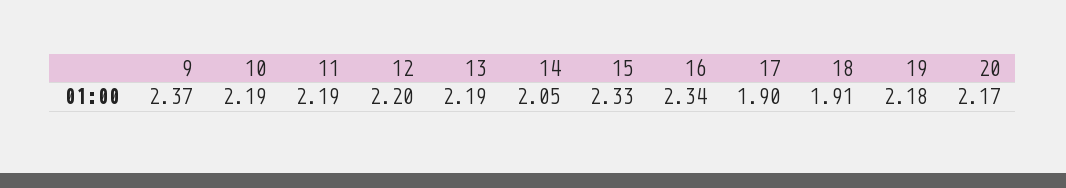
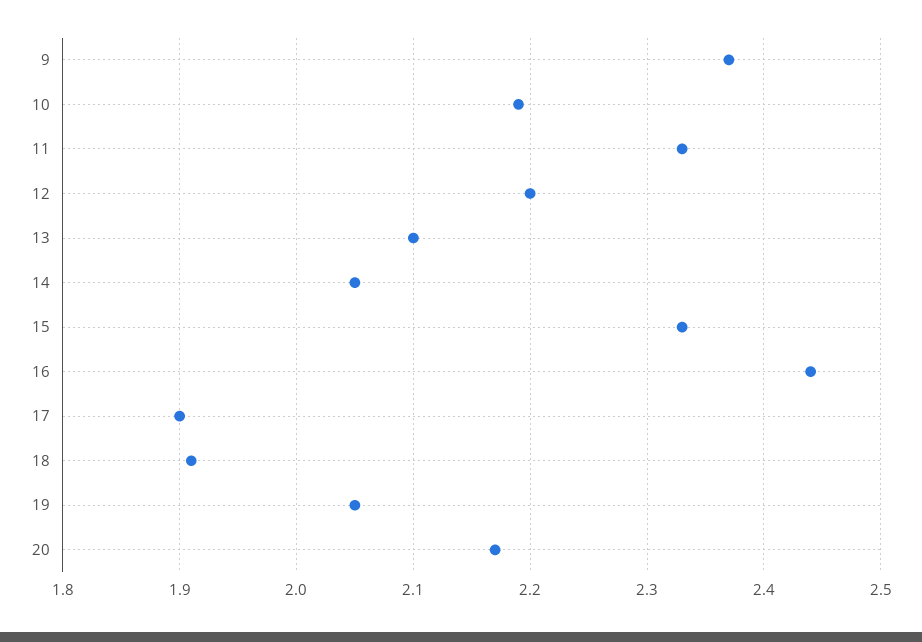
11: 2.19 -> 2.33
13: 2.19 -> 2.1
16: 2.34 -> 2.44
19: 2.18 -> 2.05

